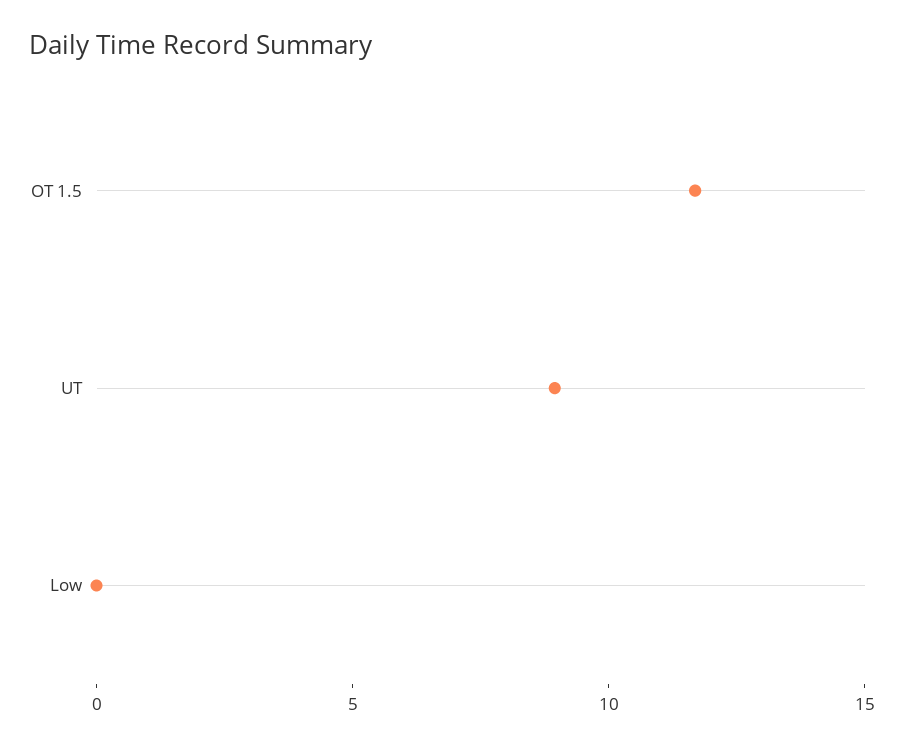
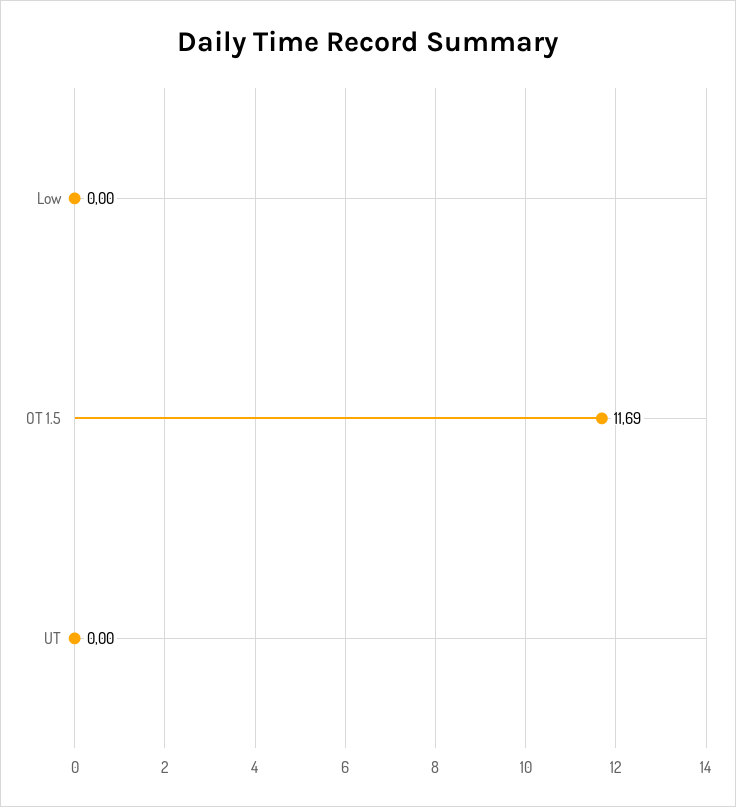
UT: 9 -> 0

